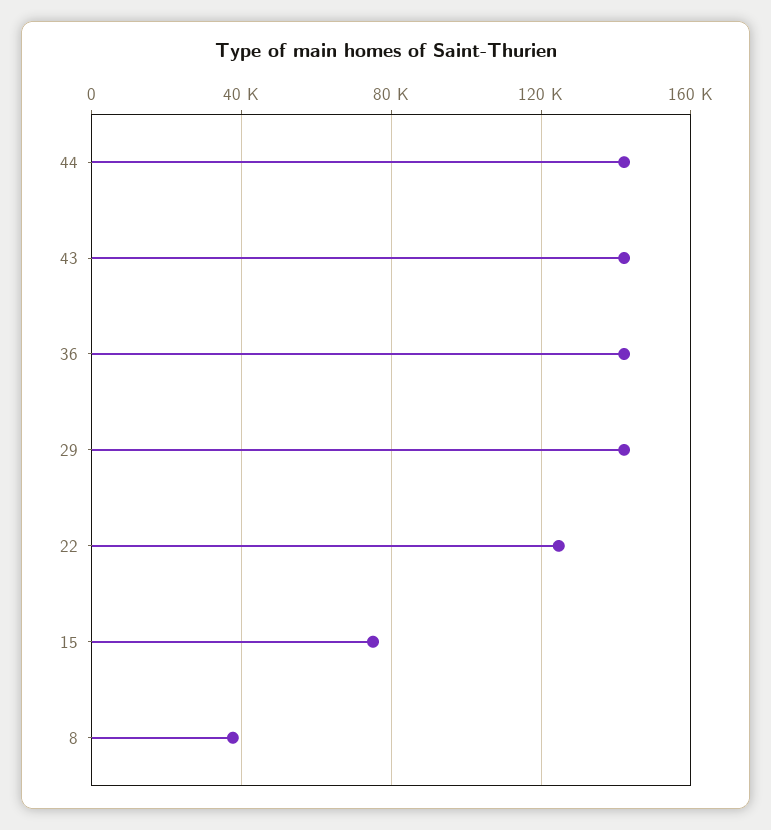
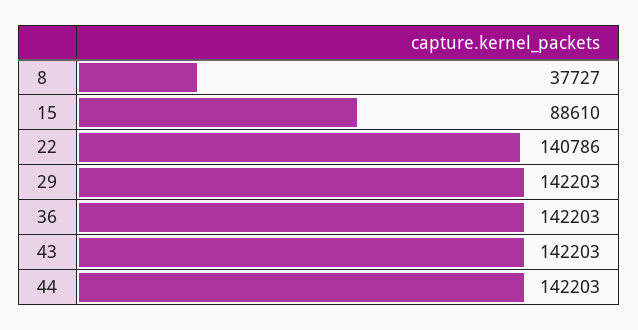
22: 125000 -> 140786
15: 75000 -> 88610

